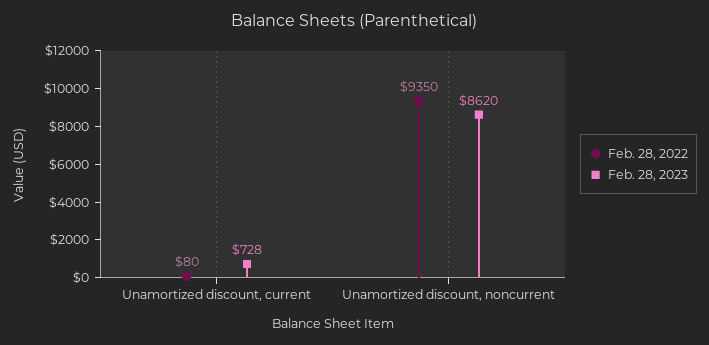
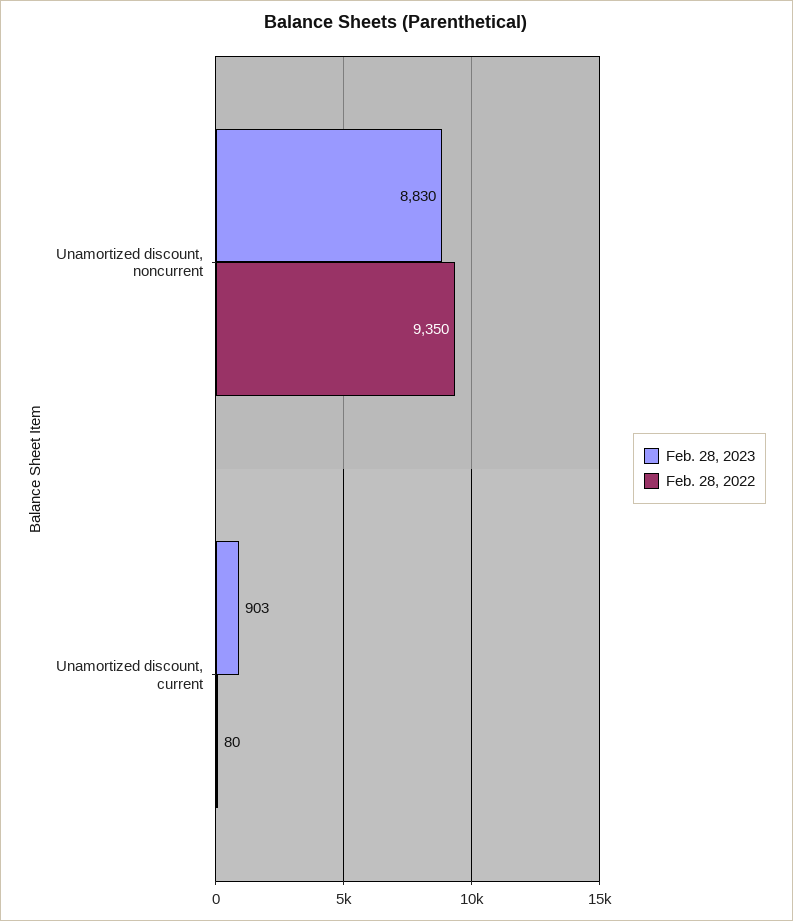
Feb. 28, 2023, Unamortized discount, current: 728 -> 903
Feb. 28, 2023, Unamortized discount, noncurrent: 8620 -> 8830

